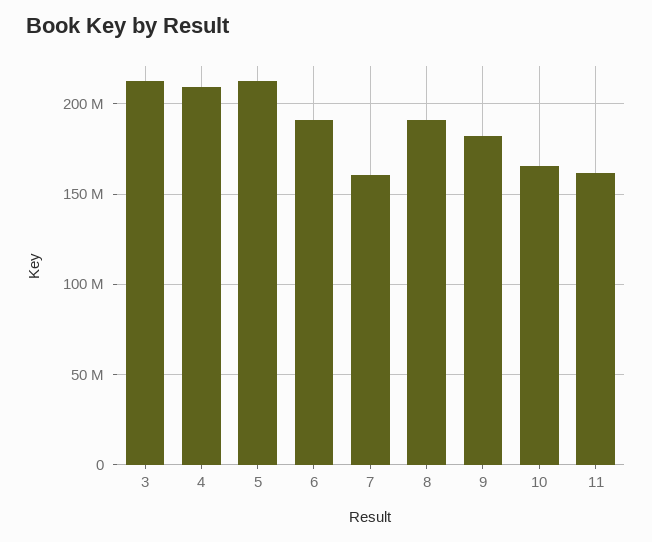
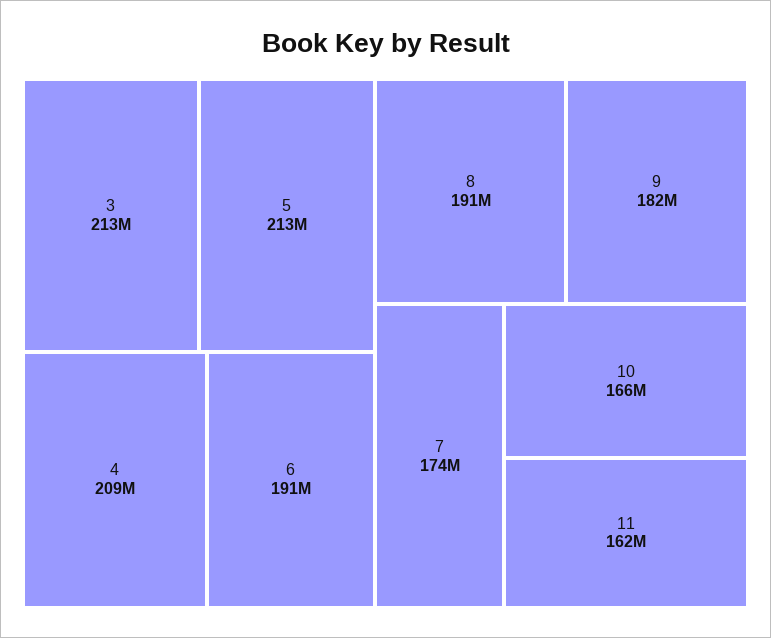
7: 160000000 -> 174000000

